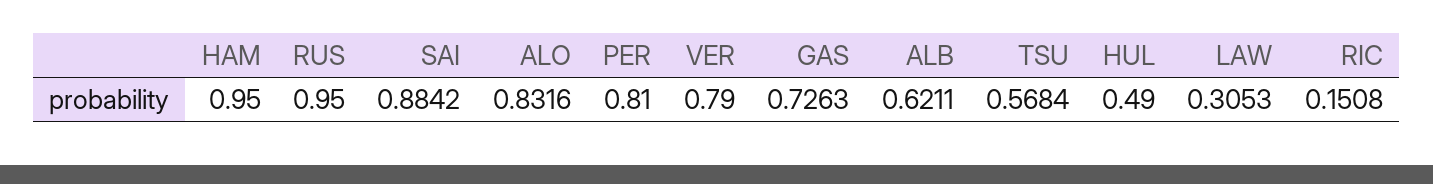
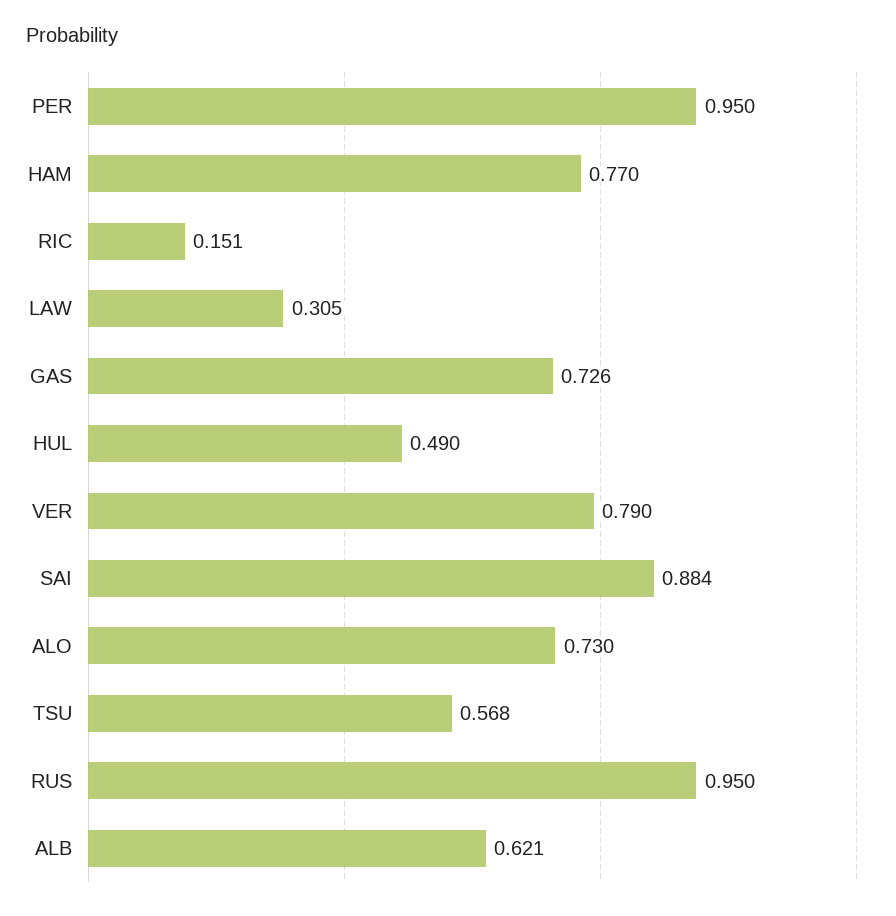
HAM: 0.95 -> 0.77
ALO: 0.8316 -> 0.73
PER: 0.81 -> 0.95

